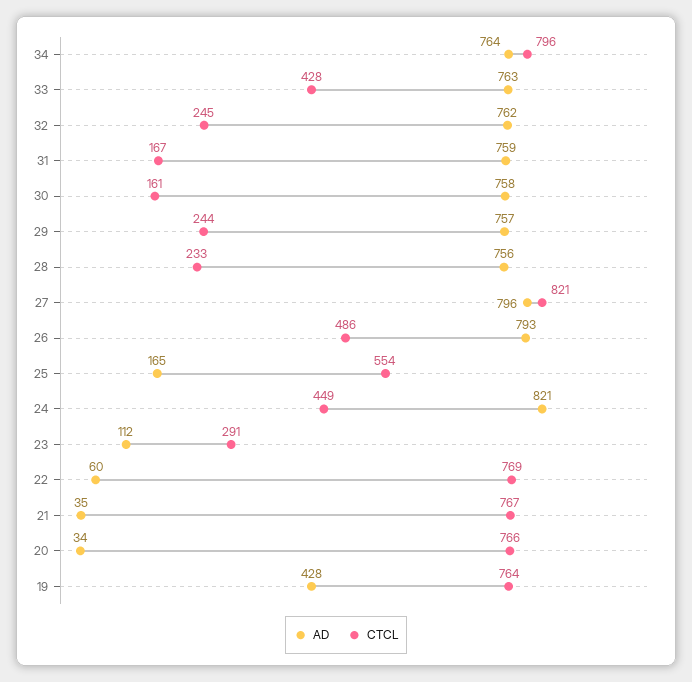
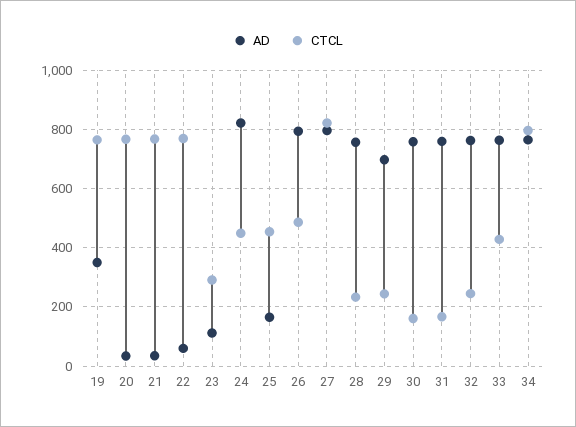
AD, 29: 757 -> 700
CTCL, 25: 554 -> 450
AD, 19: 428 -> 350

